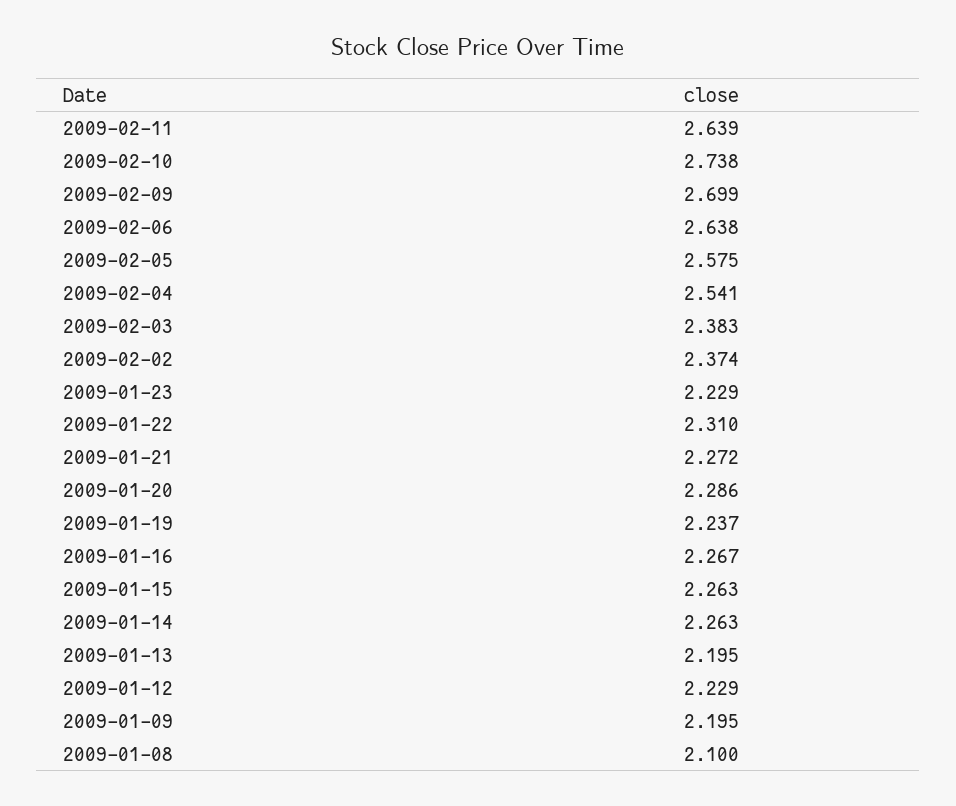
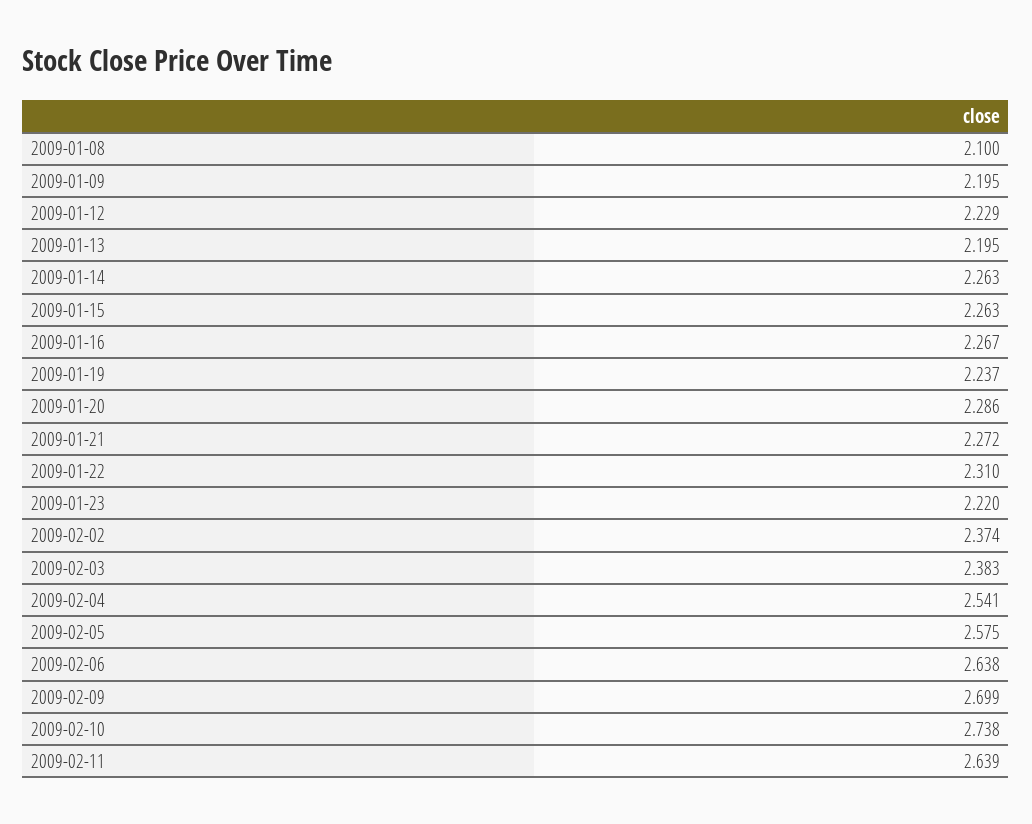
2009-01-23: 2.229 -> 2.22

